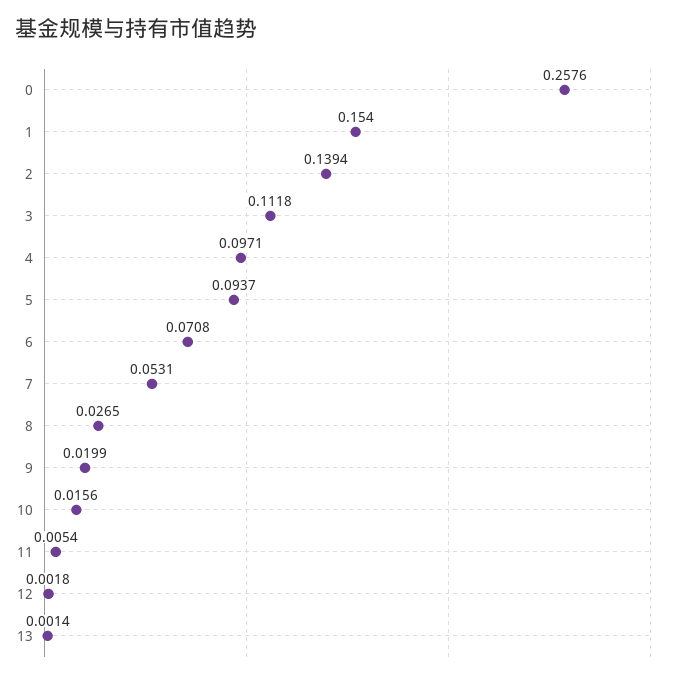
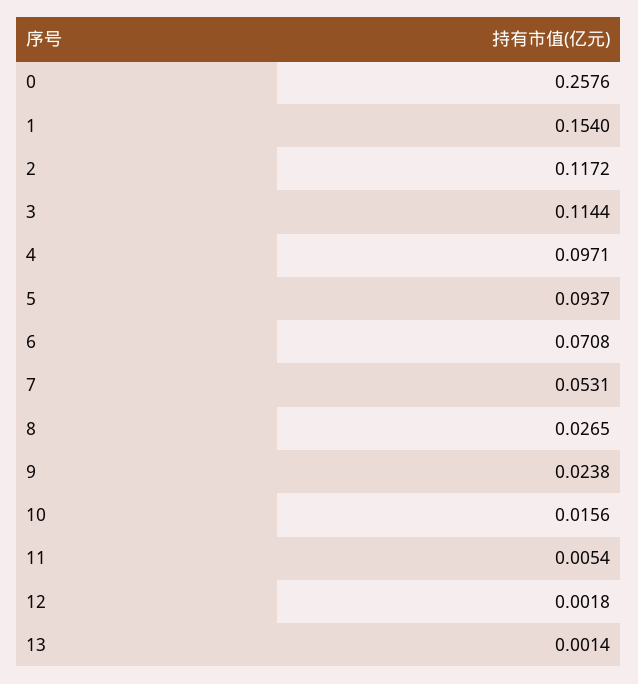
2: 0.1394 -> 0.1172
3: 0.1118 -> 0.1144
9: 0.0199 -> 0.0238

